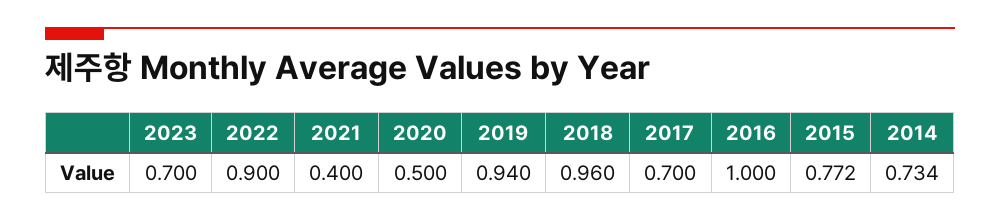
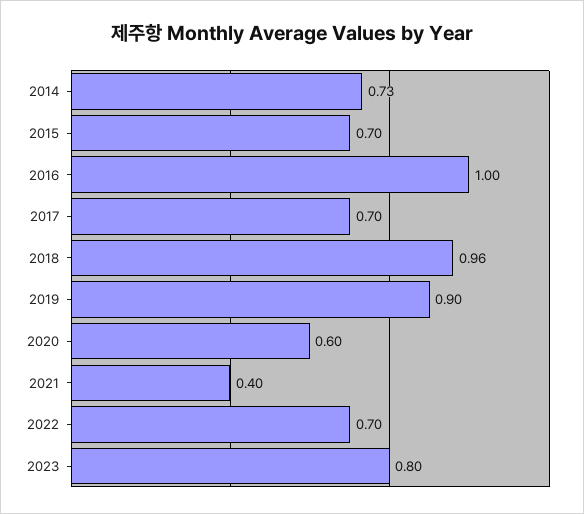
2023: 0.7 -> 0.8
2022: 0.9 -> 0.7
2020: 0.5 -> 0.6
2019: 0.94 -> 0.9
2015: 0.772 -> 0.7

